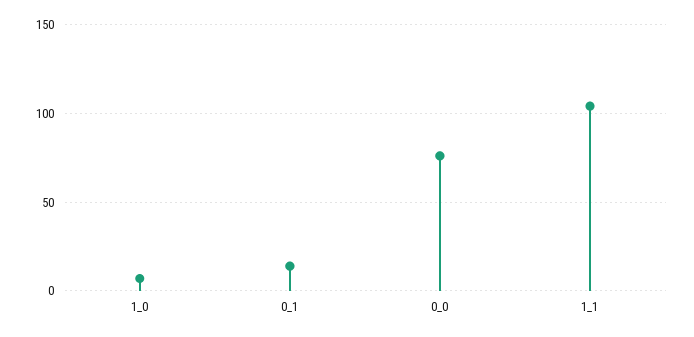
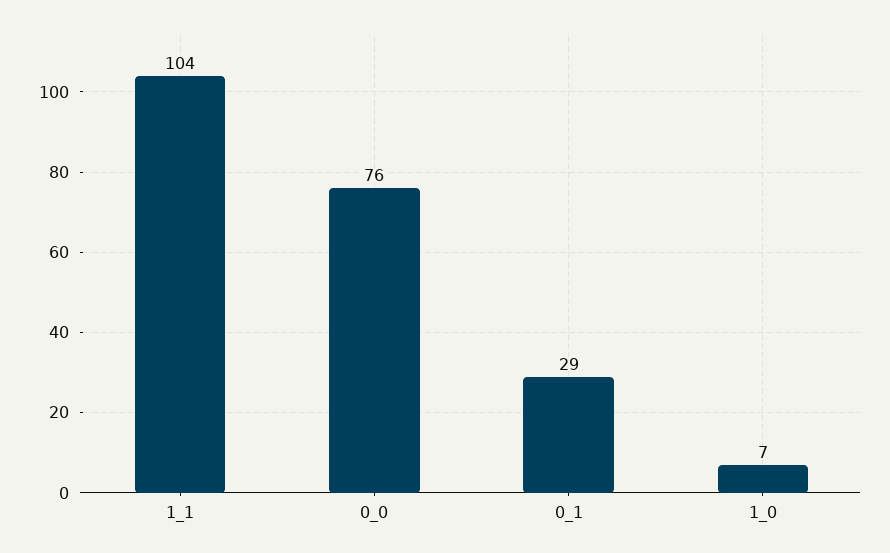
0_1: 15 -> 29

